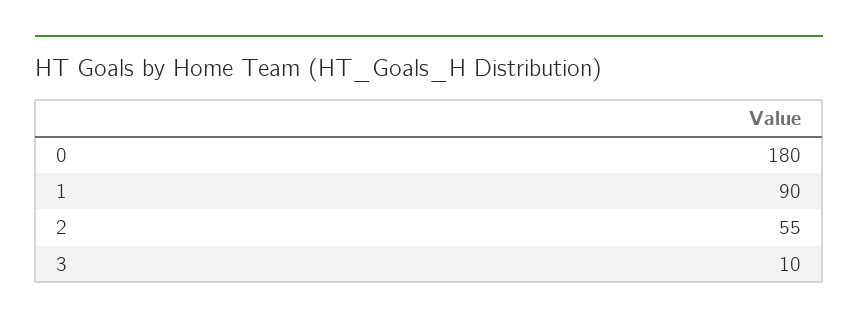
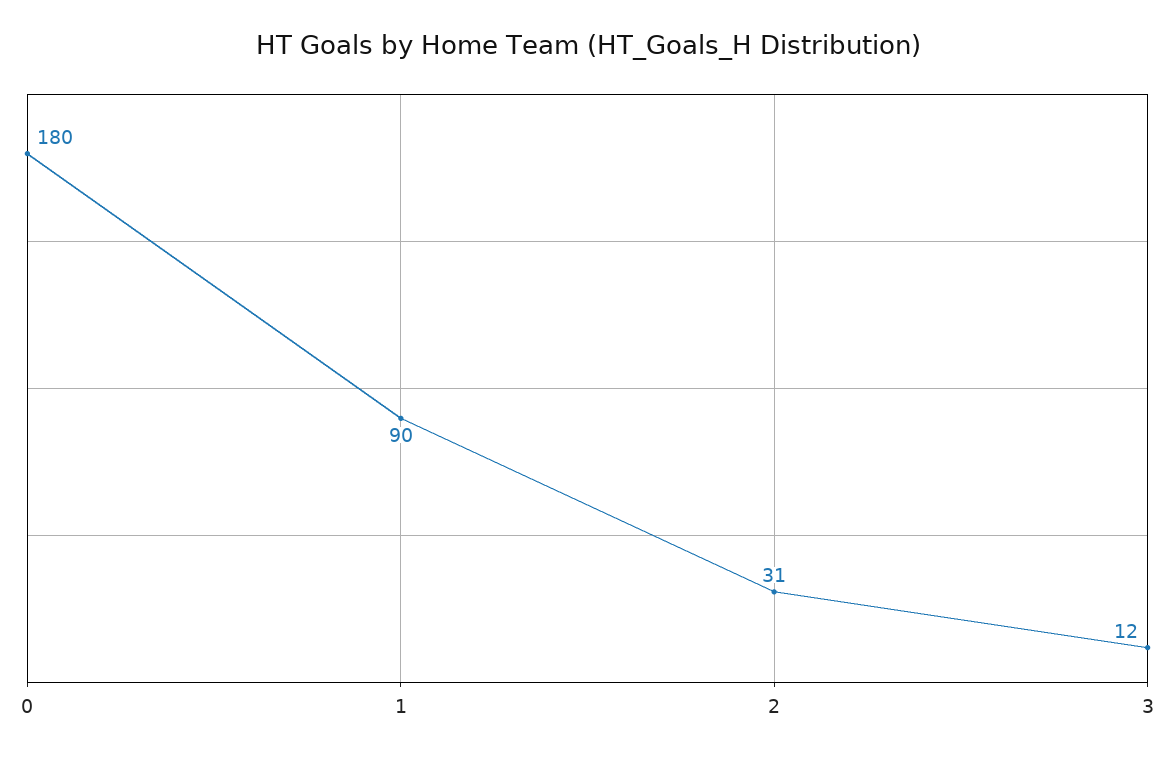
2: 55 -> 31
3: 10 -> 12

